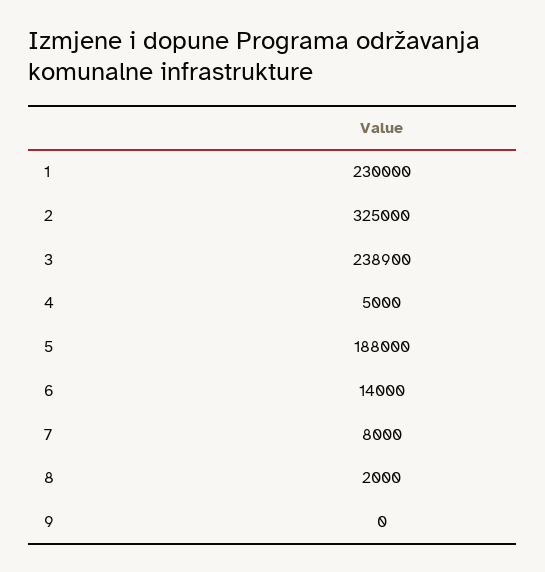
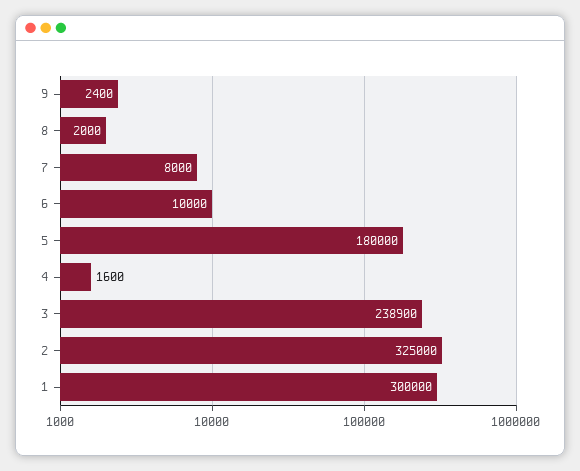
1: 230000 -> 300000
4: 5000 -> 1600
5: 188000 -> 180000
6: 14000 -> 10000
9: 0 -> 2400

